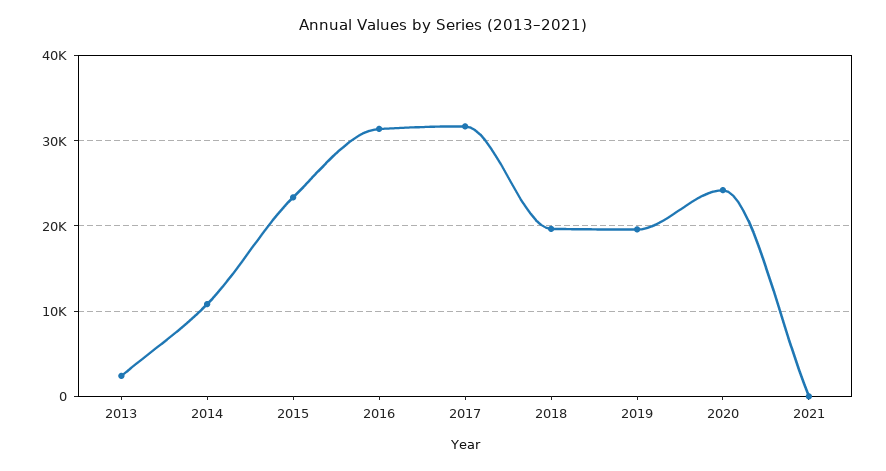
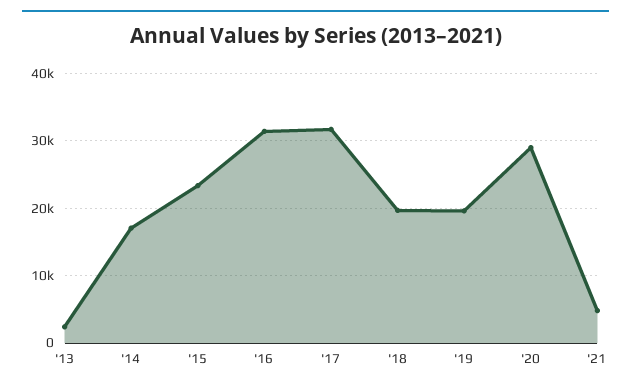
2014: 11000 -> 17000
2020: 24000 -> 29000
2021: 0 -> 5000

